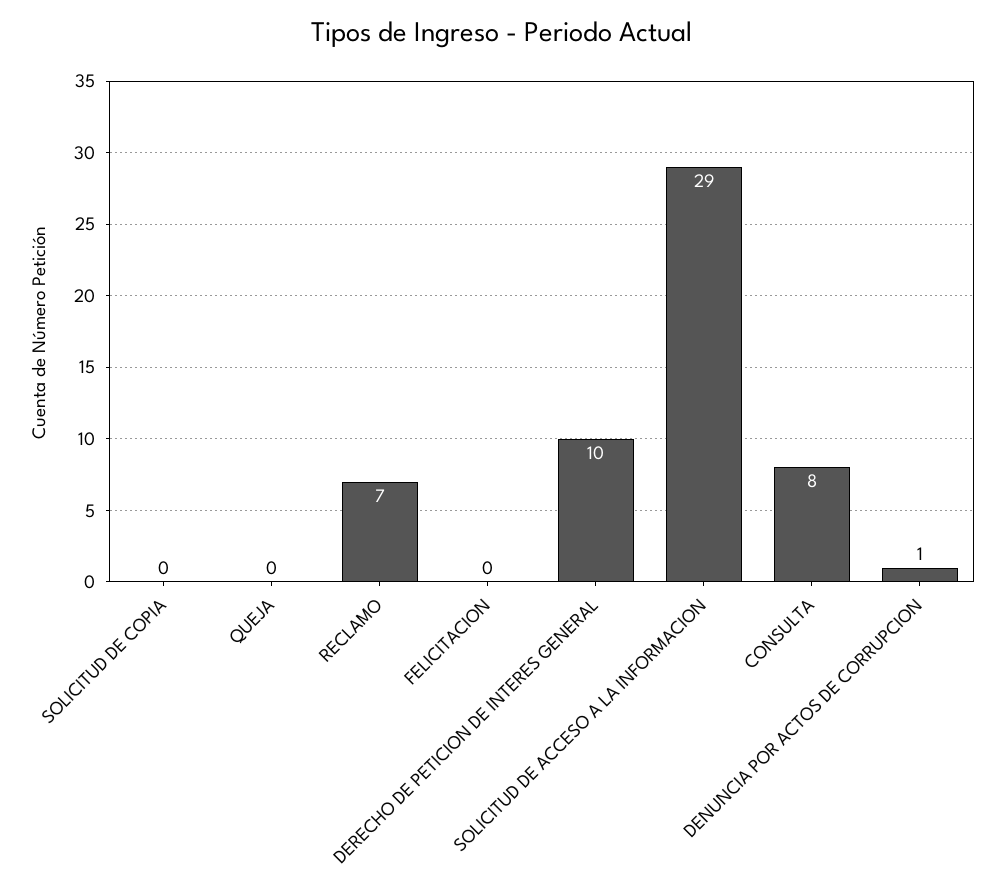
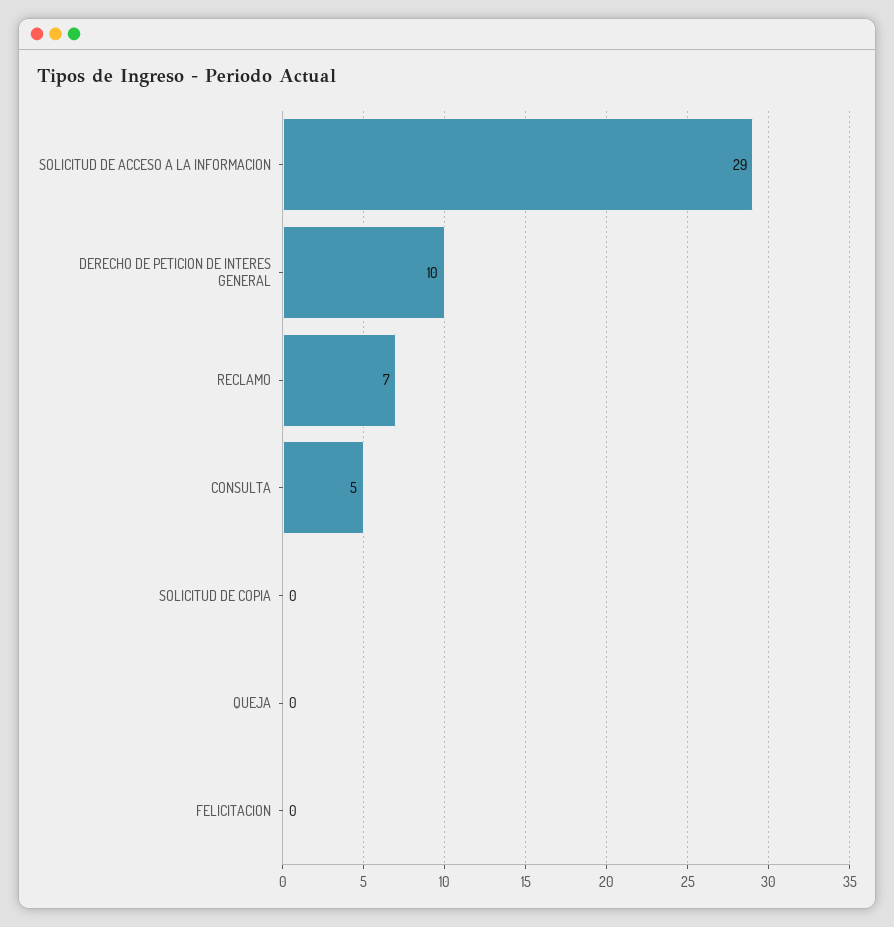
CONSULTA: 8 -> 5
DENUNCIA POR ACTOS DE CORRUPCION: 1 -> none

